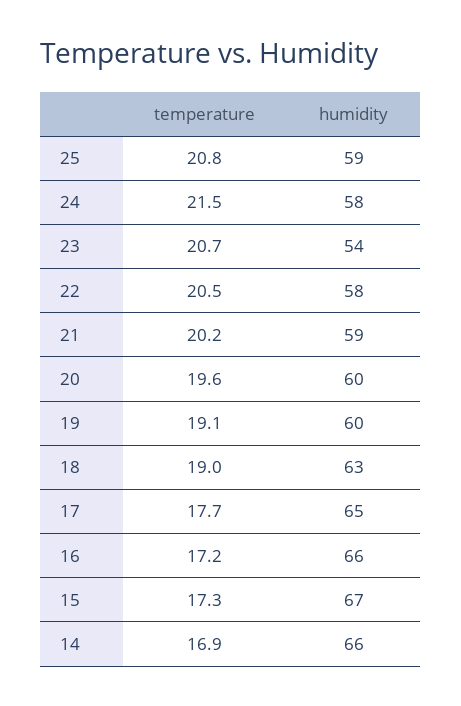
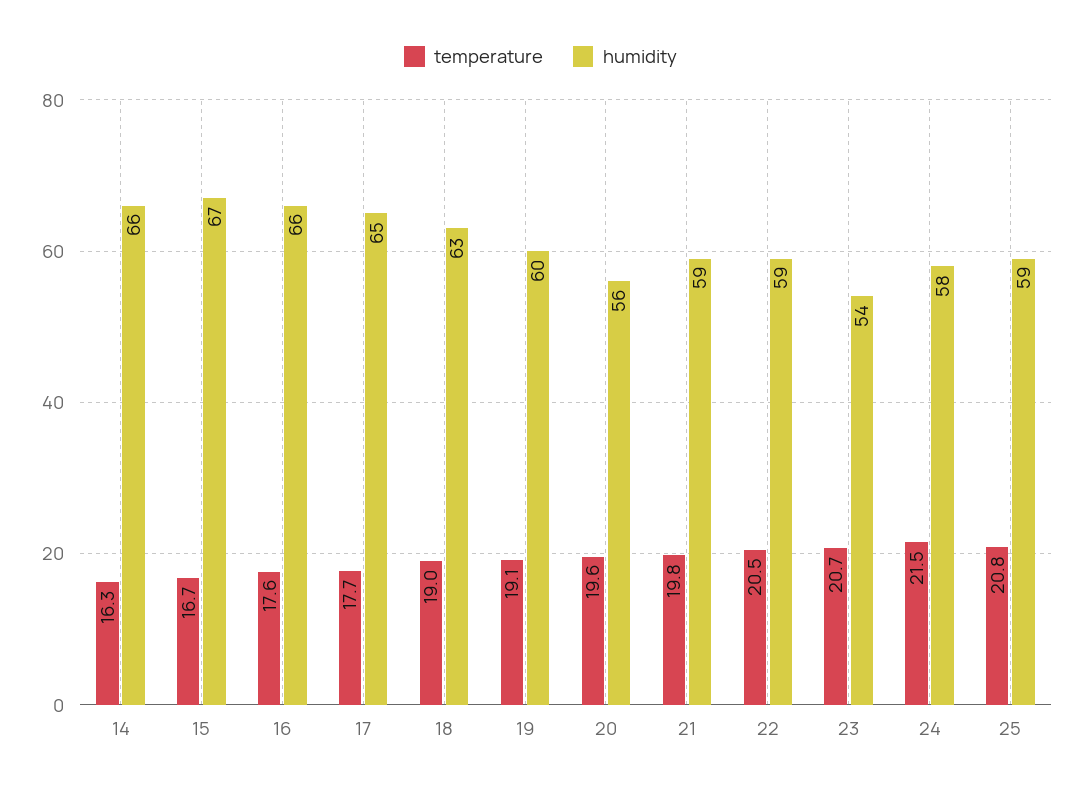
humidity, 22: 58 -> 59
temperature, 21: 20.2 -> 19.8
humidity, 20: 60 -> 56
temperature, 16: 17.2 -> 17.6
temperature, 15: 17.3 -> 16.7
temperature, 14: 16.9 -> 16.3

